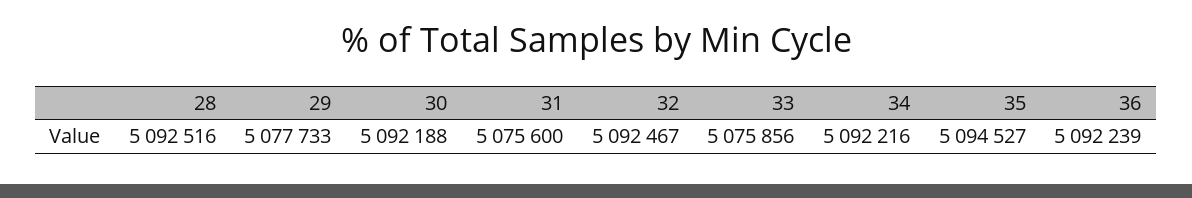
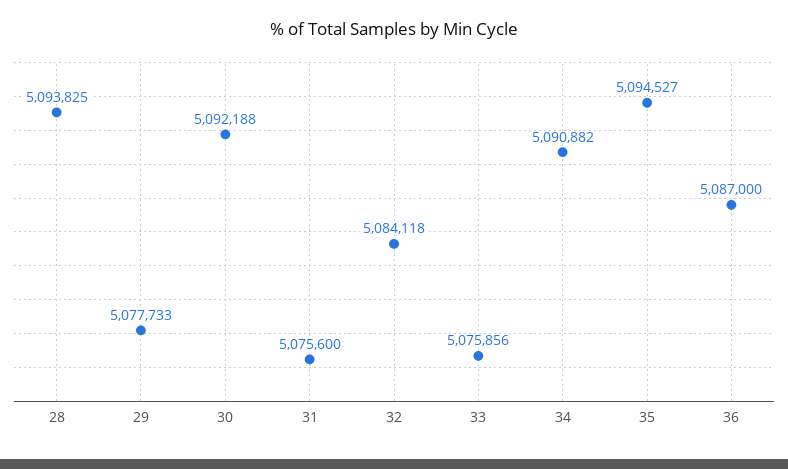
28: 5092516 -> 5093825
32: 5092467 -> 5084118
34: 5092216 -> 5090882
36: 5092239 -> 5087000

